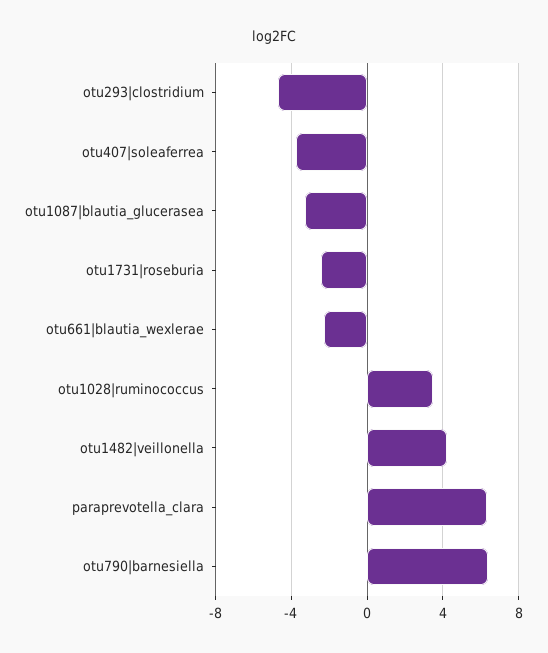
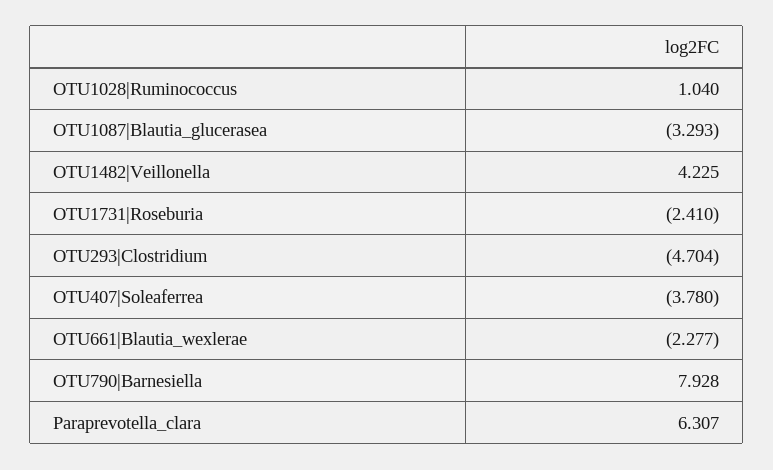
otu1028|ruminococcus: 3.5 -> 1.04
otu790|barnesiella: 6.5 -> 7.928

